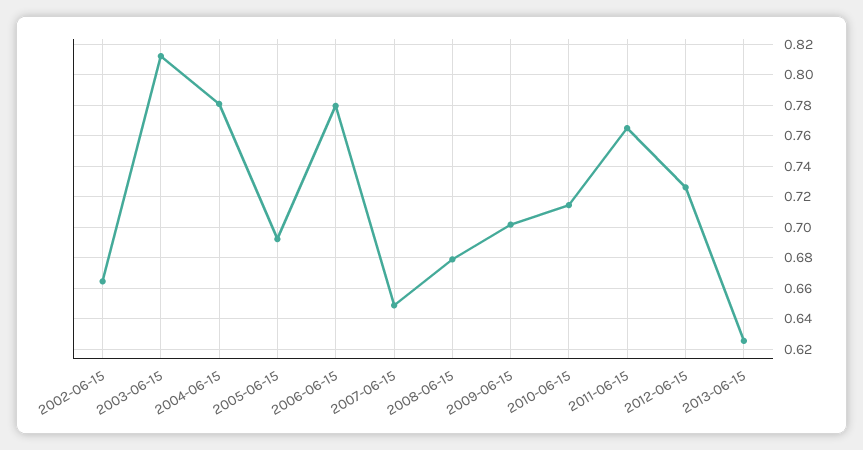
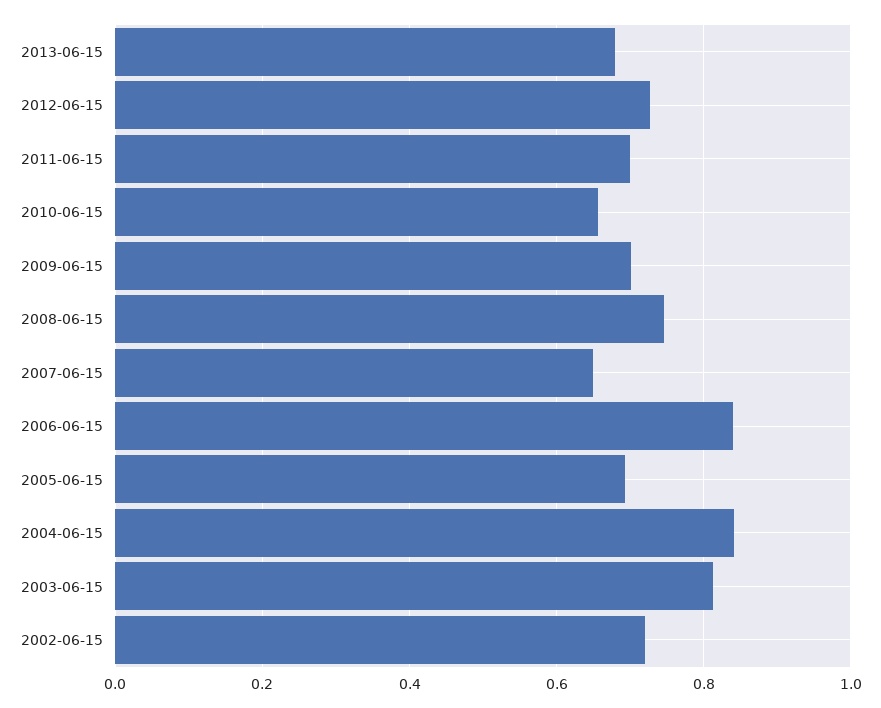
2002-06-15: 0.665 -> 0.72
2004-06-15: 0.78 -> 0.84
2006-06-15: 0.78 -> 0.84
2008-06-15: 0.68 -> 0.74
2010-06-15: 0.715 -> 0.66
2011-06-15: 0.765 -> 0.7
2013-06-15: 0.625 -> 0.68

